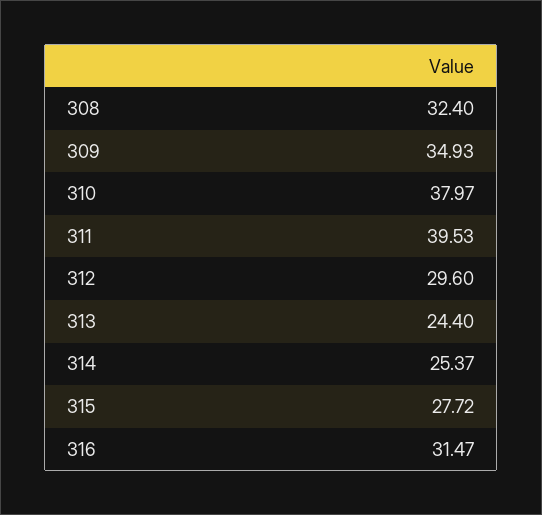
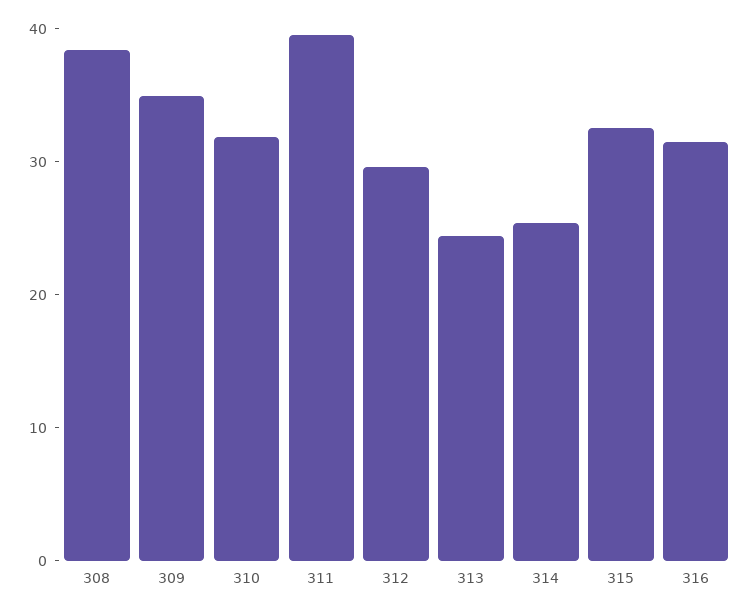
308: 32.4 -> 38
310: 37.97 -> 32
315: 27.72 -> 32

